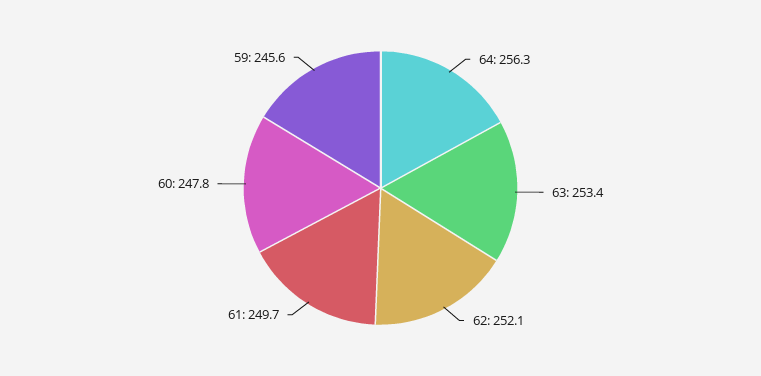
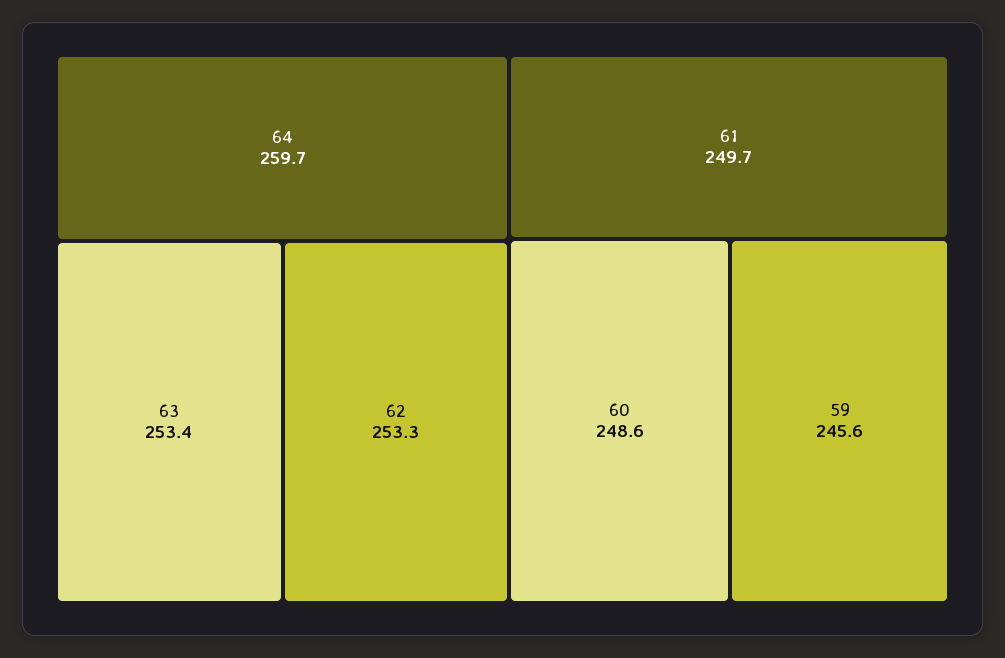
64: 256.3 -> 259.7
62: 252.1 -> 253.3
60: 247.8 -> 248.6

